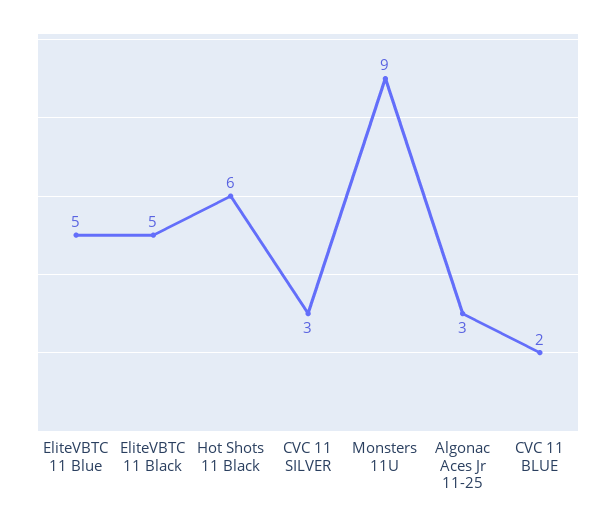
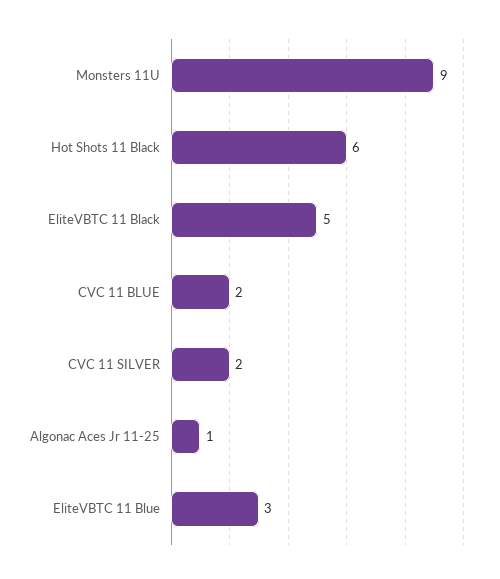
EliteVBTC 11 Blue: 5 -> 3
CVC 11 SILVER: 3 -> 2
Algonac Aces Jr 11-25: 3 -> 1

